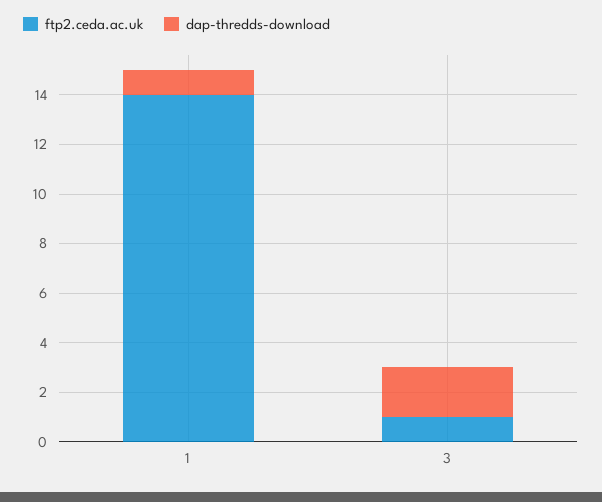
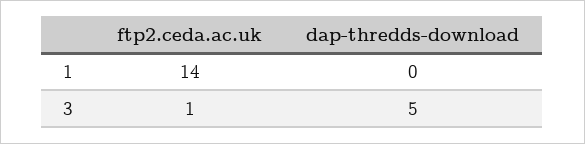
dap-thredds-download, 1: 1 -> 0
dap-thredds-download, 3: 2 -> 5

